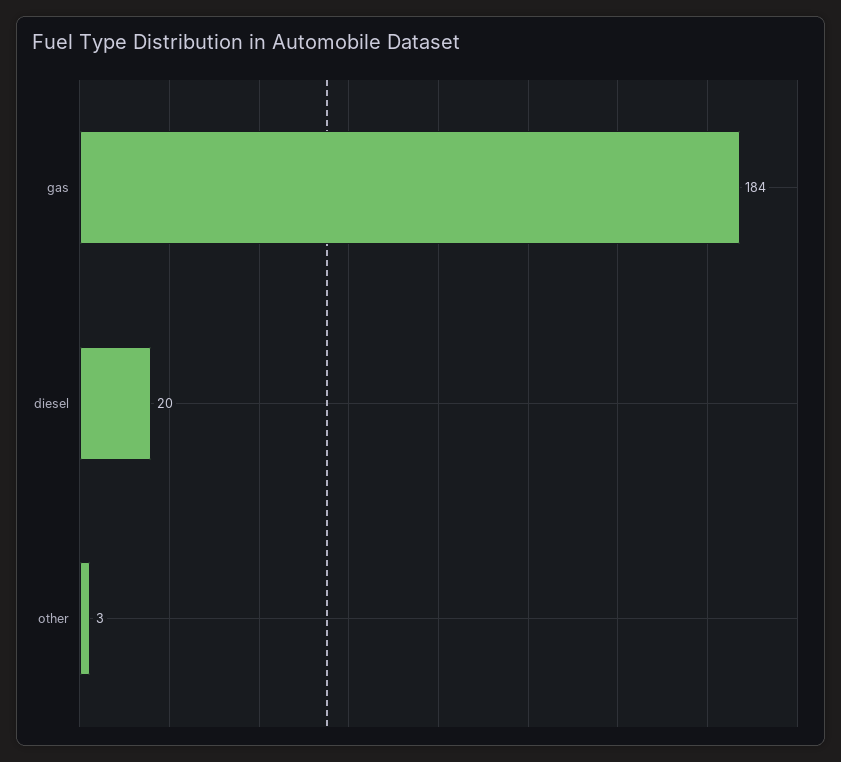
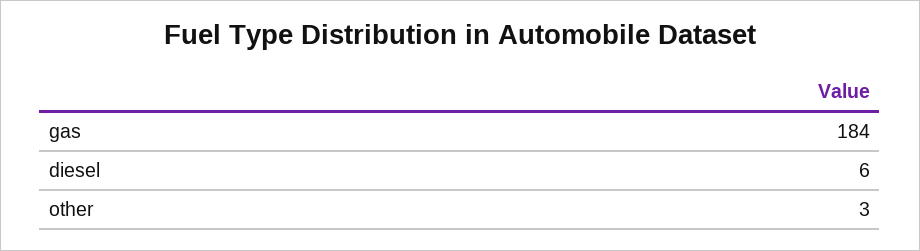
diesel: 20 -> 6

